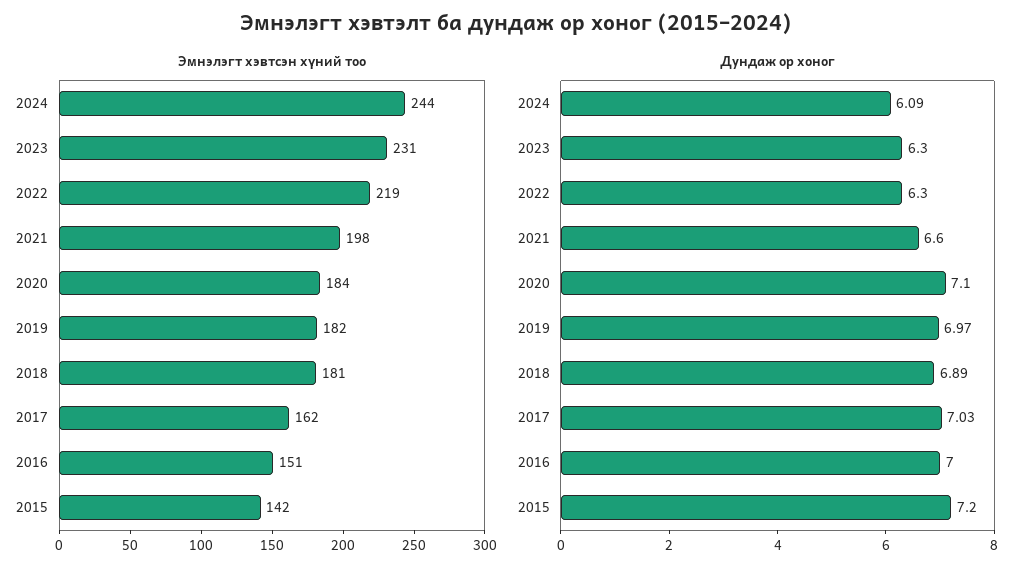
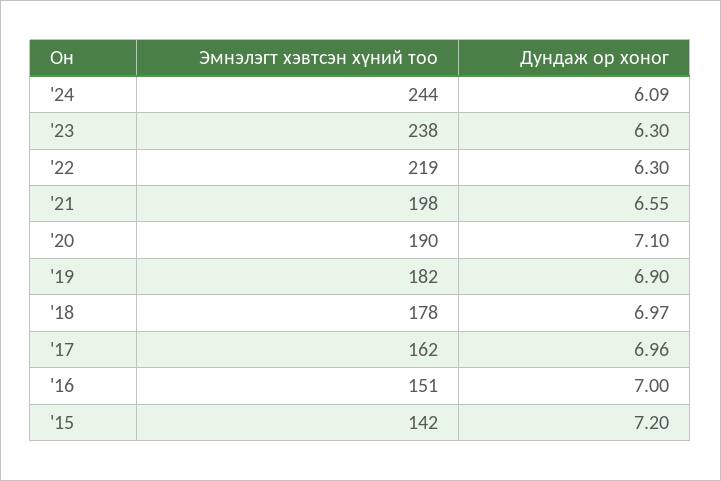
Эмнэлэгт хэвтсэн хүний тоо, 2023: 231 -> 238
Эмнэлэгт хэвтсэн хүний тоо, 2020: 184 -> 190
Эмнэлэгт хэвтсэн хүний тоо, 2018: 181 -> 178
Дундаж ор хоног, 2021: 6.6 -> 6.55
Дундаж ор хоног, 2019: 6.97 -> 6.9
Дундаж ор хоног, 2018: 6.89 -> 6.97
Дундаж ор хоног, 2017: 7.03 -> 6.96

